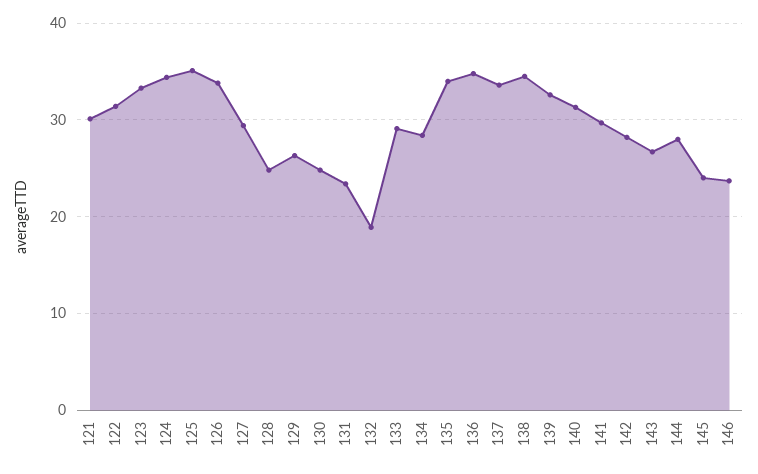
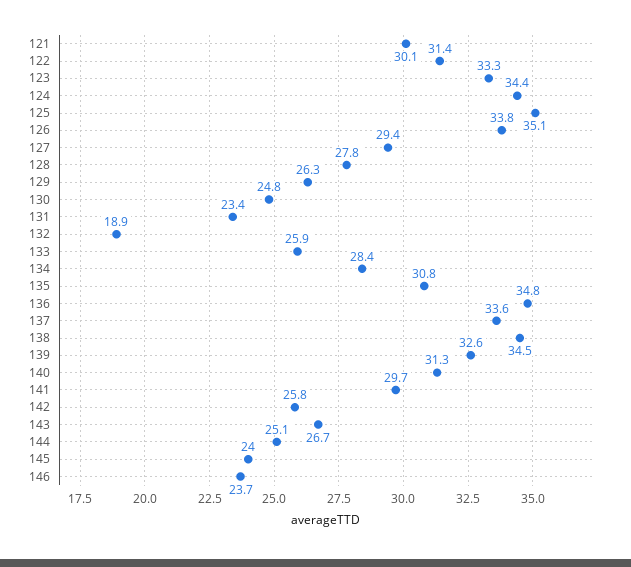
128: 25 -> 27.8
133: 29 -> 25.9
135: 34 -> 30.8
142: 28 -> 25.8
144: 28 -> 25.1

